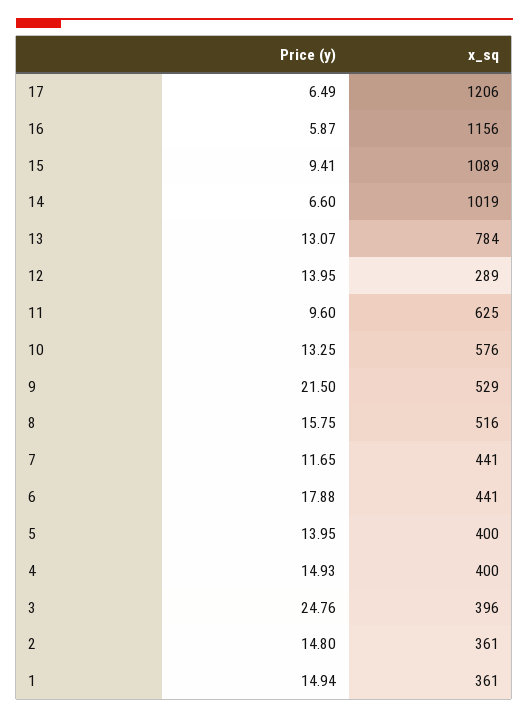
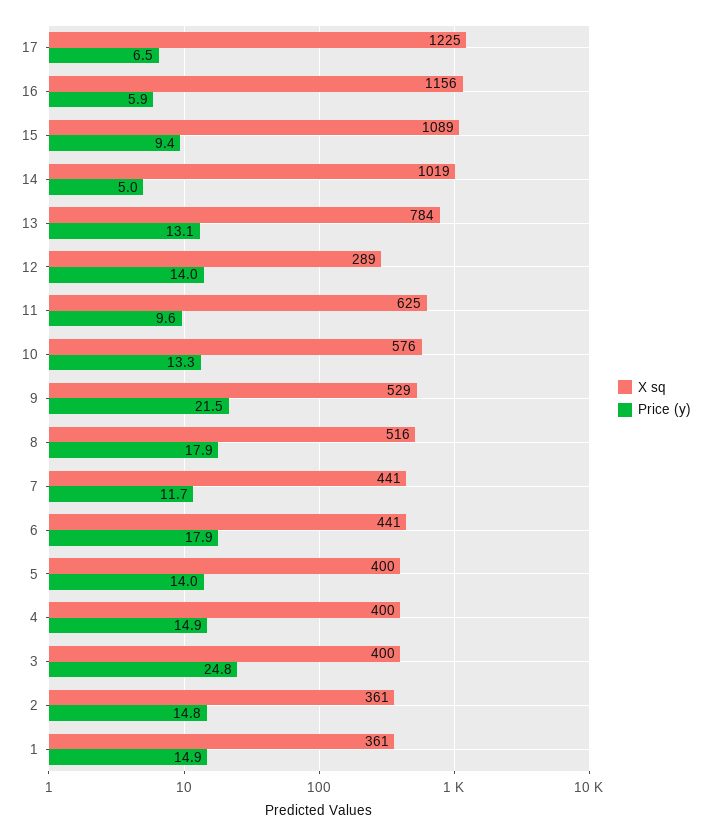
x_sq, 17: 1206 -> 1225
Price (y), 14: 6.6 -> 5
Price (y), 8: 15.75 -> 17.9
x_sq, 3: 396 -> 400

